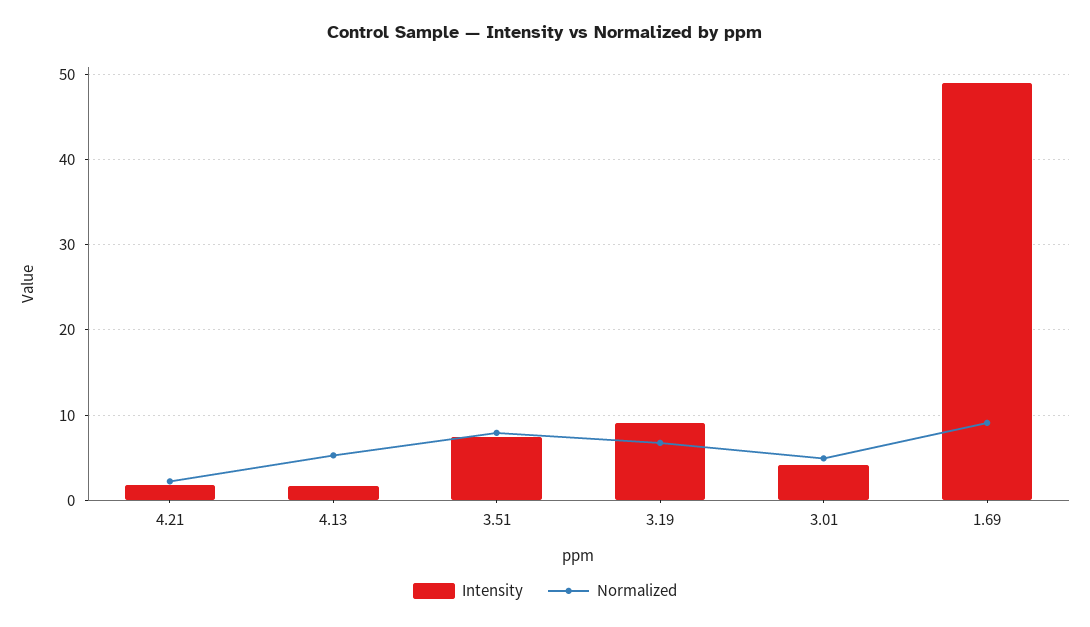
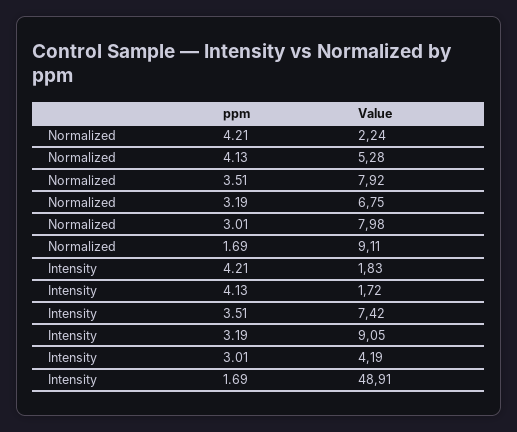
Normalized, 3.01: 5 -> 7.98

